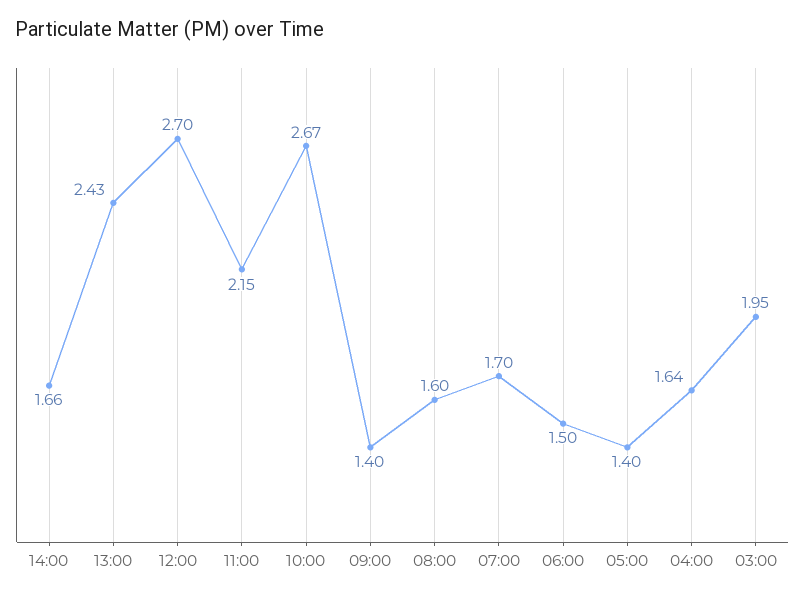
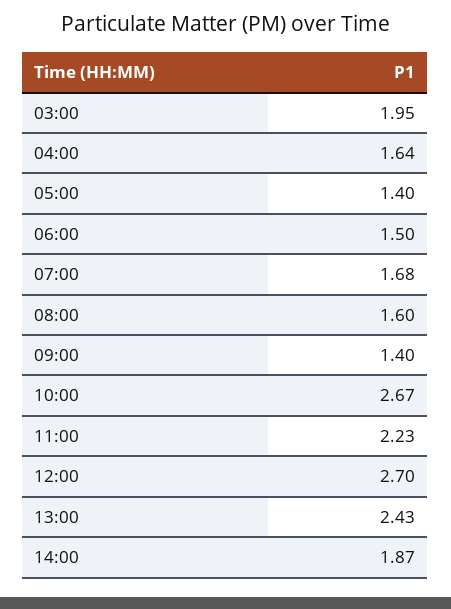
14:00: 1.66 -> 1.87
11:00: 2.15 -> 2.23
07:00: 1.7 -> 1.68

